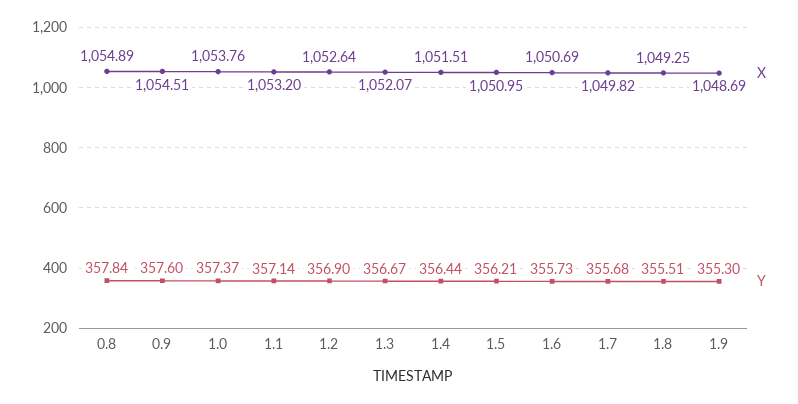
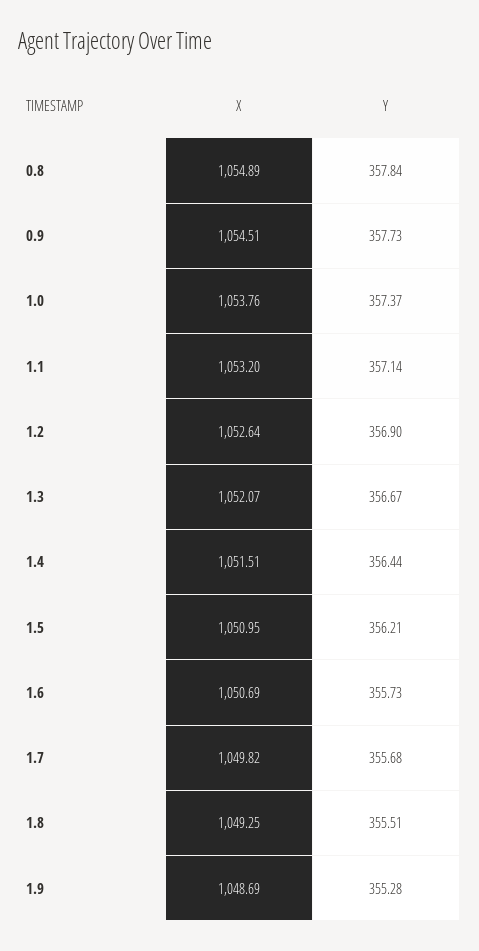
Y, 0.9: 357.6 -> 357.73
Y, 1.9: 355.3 -> 355.28

